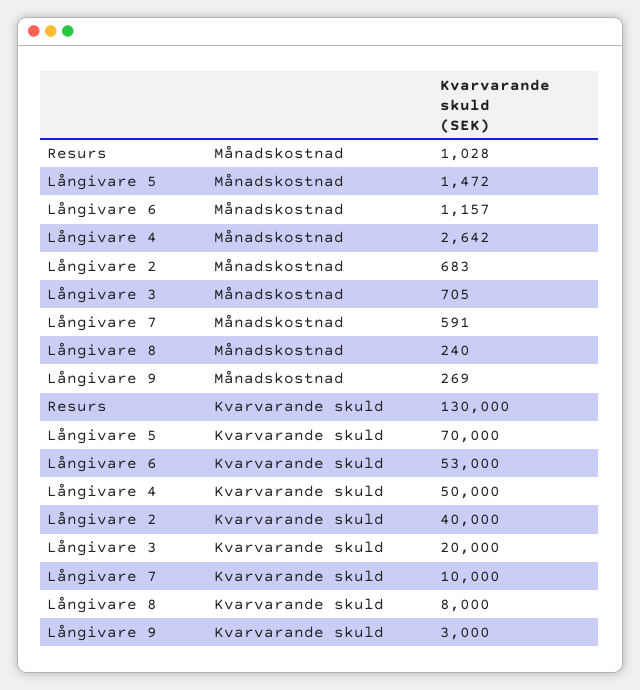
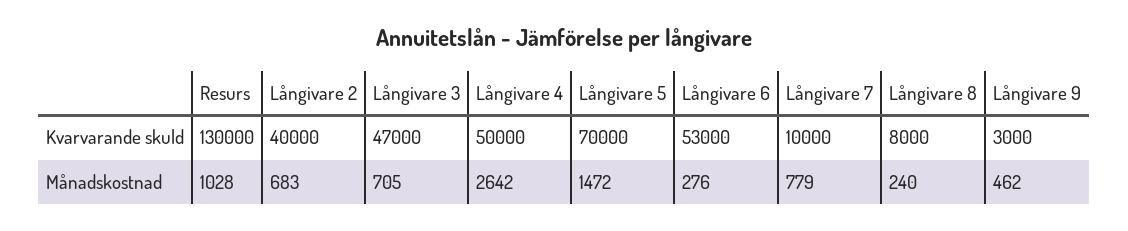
Långivare 6, Månadskostnad: 1157 -> 276
Långivare 7, Månadskostnad: 591 -> 779
Långivare 9, Månadskostnad: 269 -> 462
Långivare 3, Kvarvarande skuld: 20000 -> 47000

